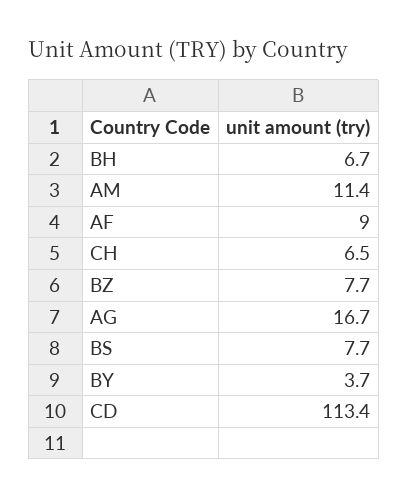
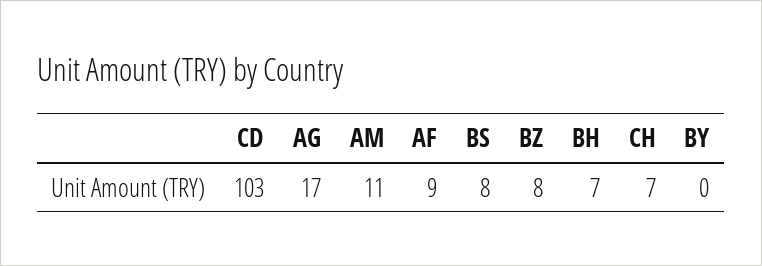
BY: 3.7 -> 0
CD: 113.4 -> 103

